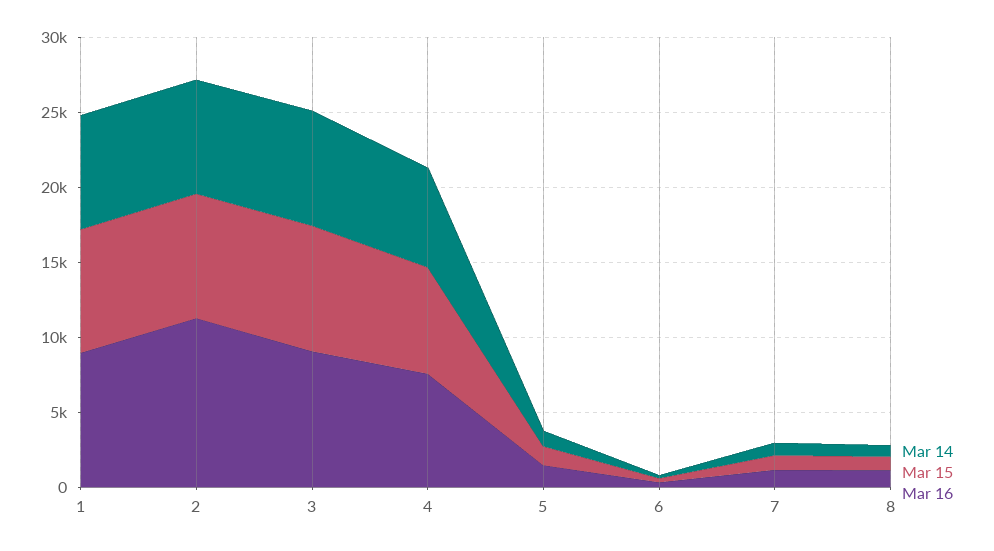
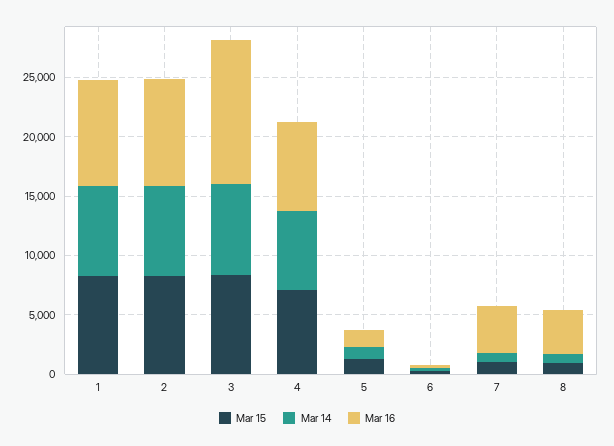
Mar 16, 2: 11000 -> 9000
Mar 16, 3: 9000 -> 12000
Mar 16, 7: 1000 -> 4000
Mar 16, 8: 1000 -> 4000

